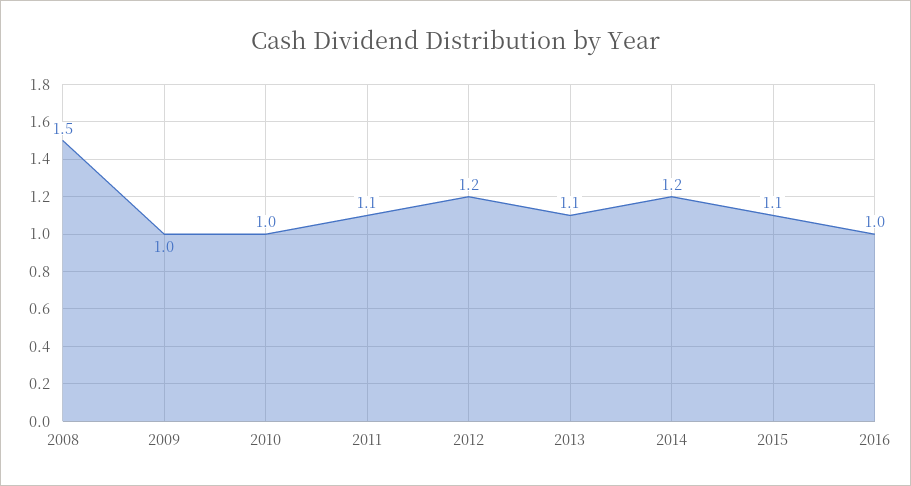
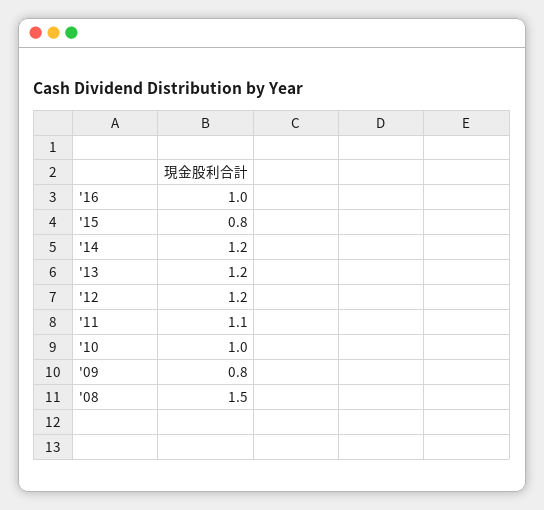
2009: 1 -> 0.8
2013: 1.1 -> 1.2
2015: 1.1 -> 0.8

